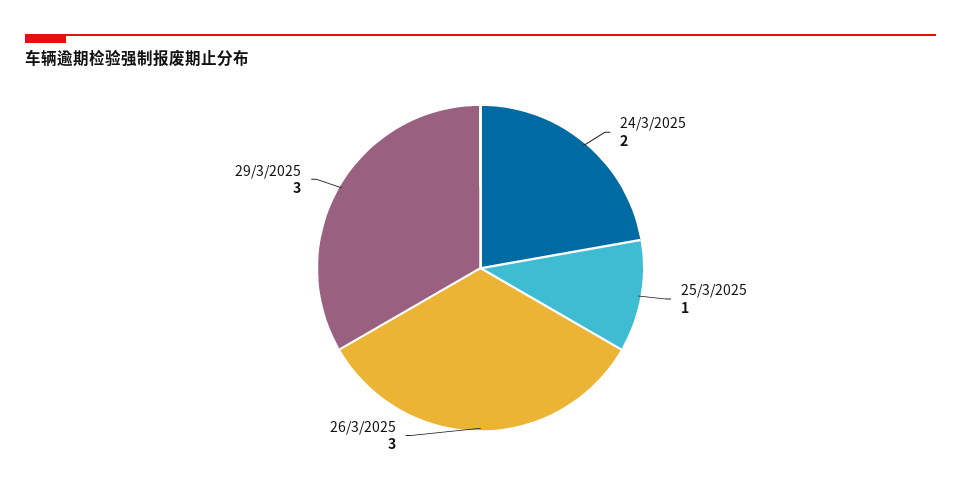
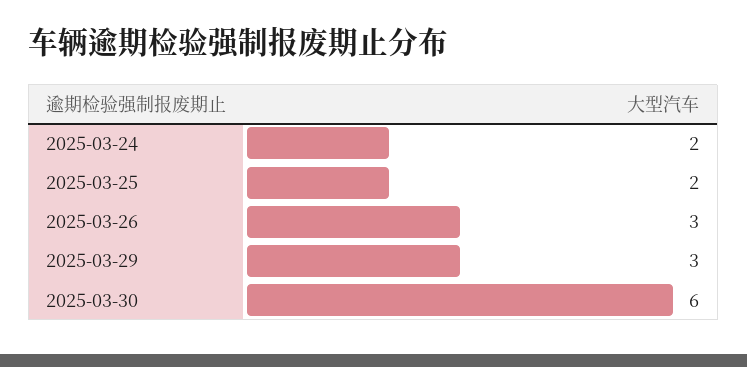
25/3/2025: 1 -> 2
2025-03-30: none -> 6

